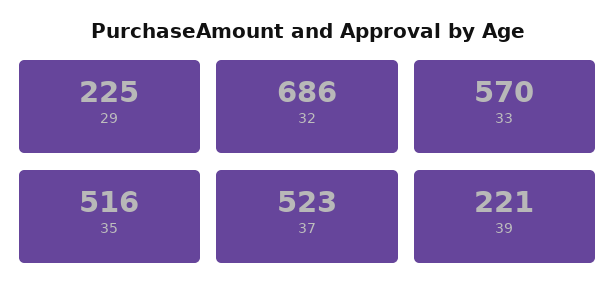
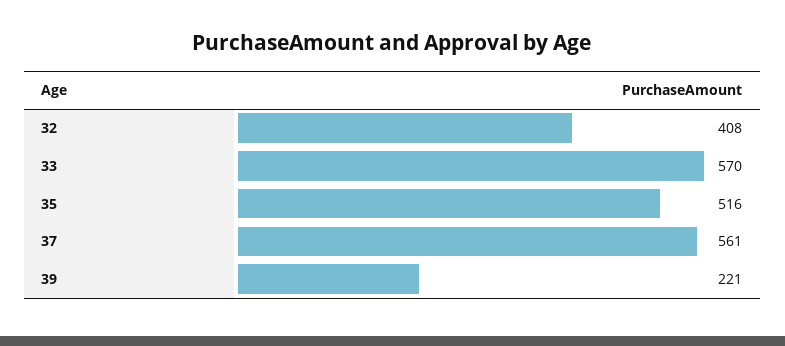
29: 225 -> none
32: 686 -> 408
37: 523 -> 561

